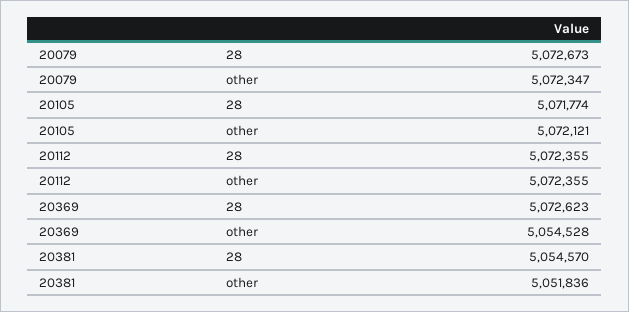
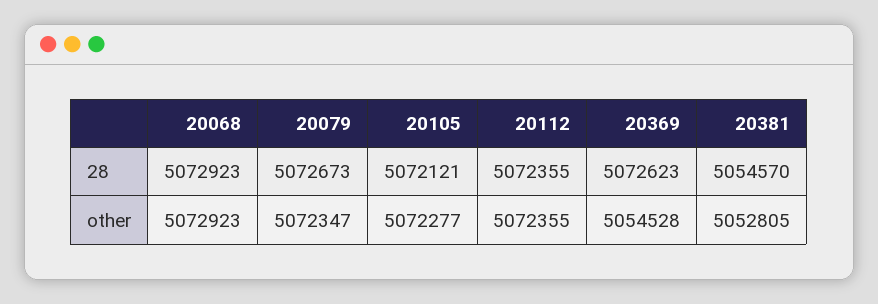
20105, 28: 5071774 -> 5072121
20105, other: 5072121 -> 5072277
20381, other: 5051836 -> 5052805
20068, 28: none -> 5072923
20068, other: none -> 5072923

